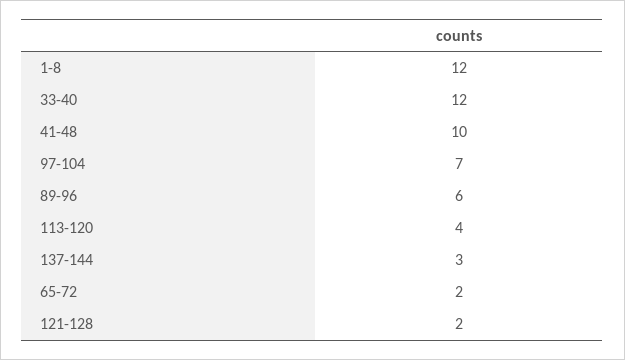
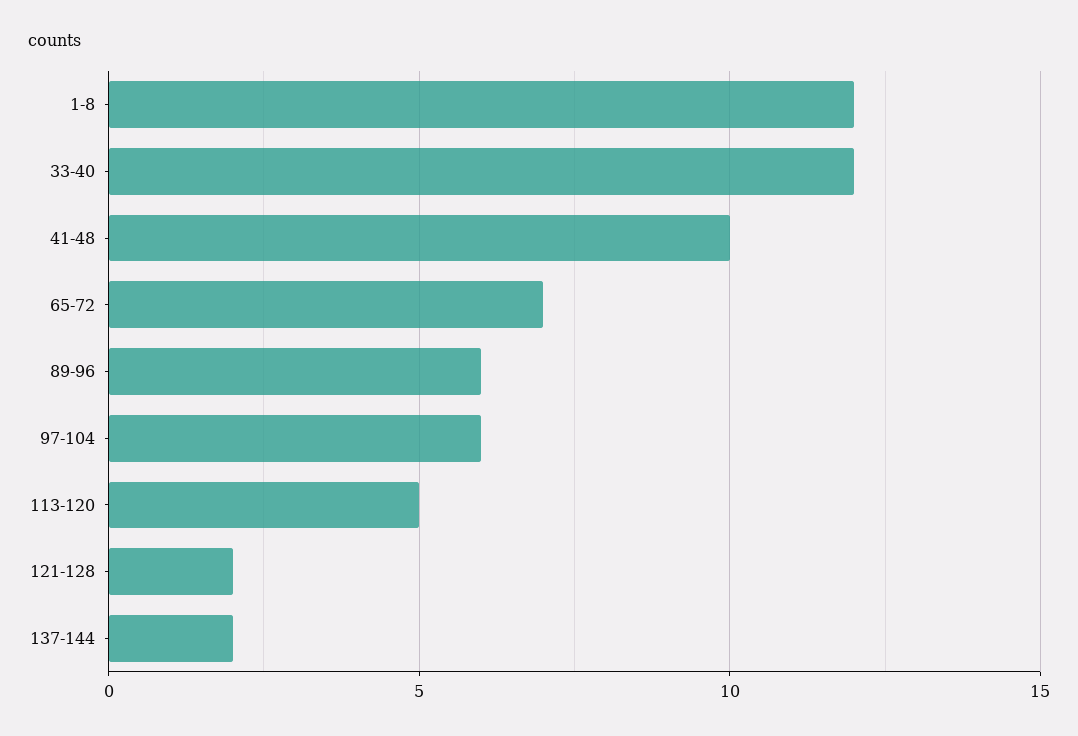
97-104: 7 -> 6
113-120: 4 -> 5
137-144: 3 -> 2
65-72: 2 -> 7

